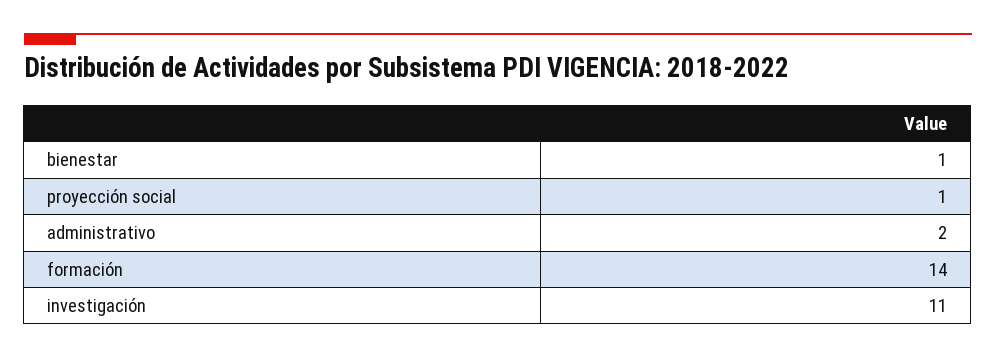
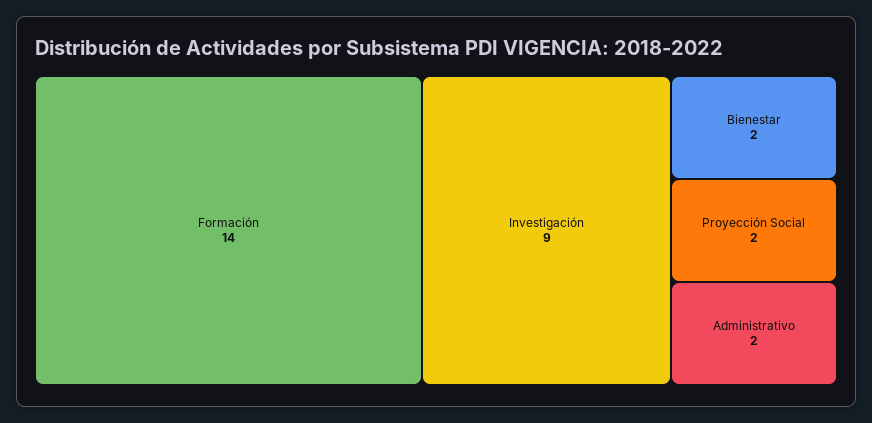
bienestar: 1 -> 2
proyección social: 1 -> 2
investigación: 11 -> 9

